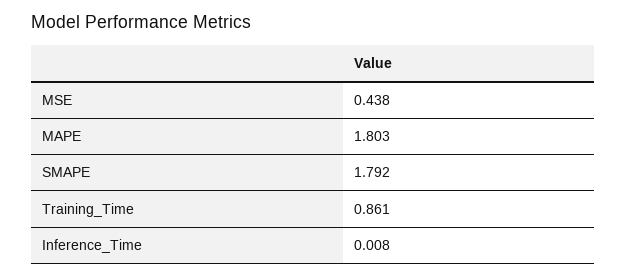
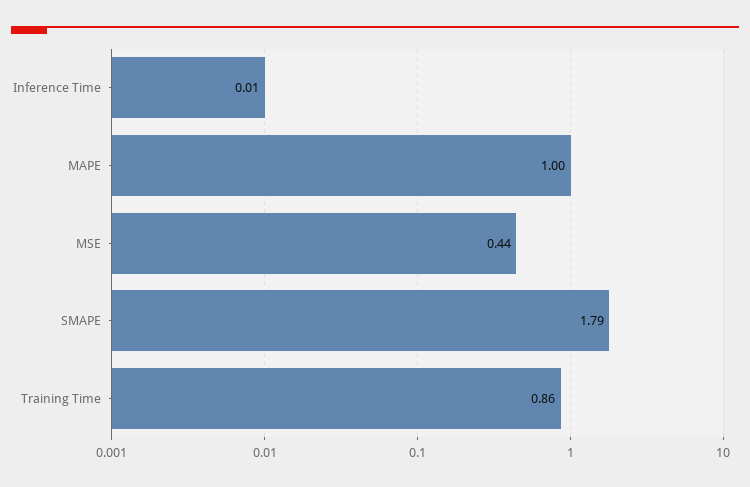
MAPE: 1.803 -> 1

